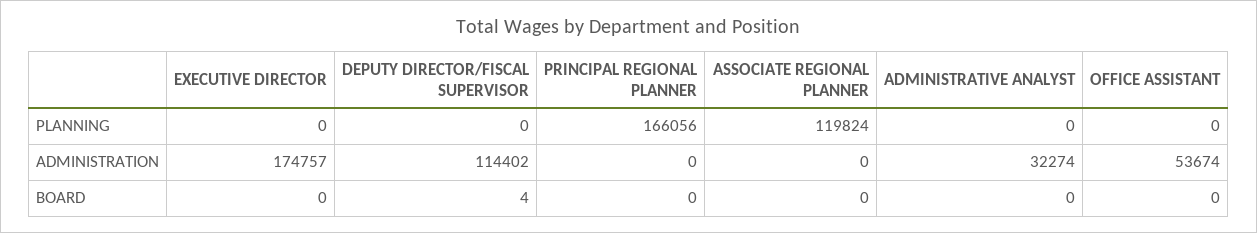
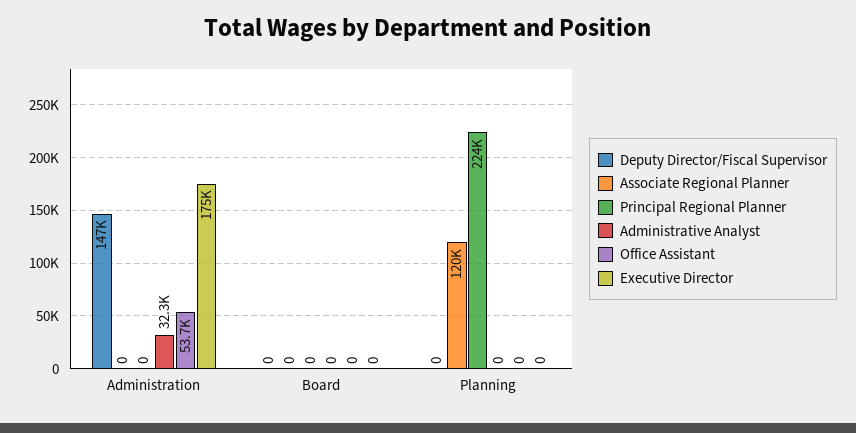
PRINCIPAL REGIONAL PLANNER, PLANNING: 166056 -> 224000
DEPUTY DIRECTOR/FISCAL SUPERVISOR, ADMINISTRATION: 114402 -> 147000
DEPUTY DIRECTOR/FISCAL SUPERVISOR, BOARD: 4 -> 0

